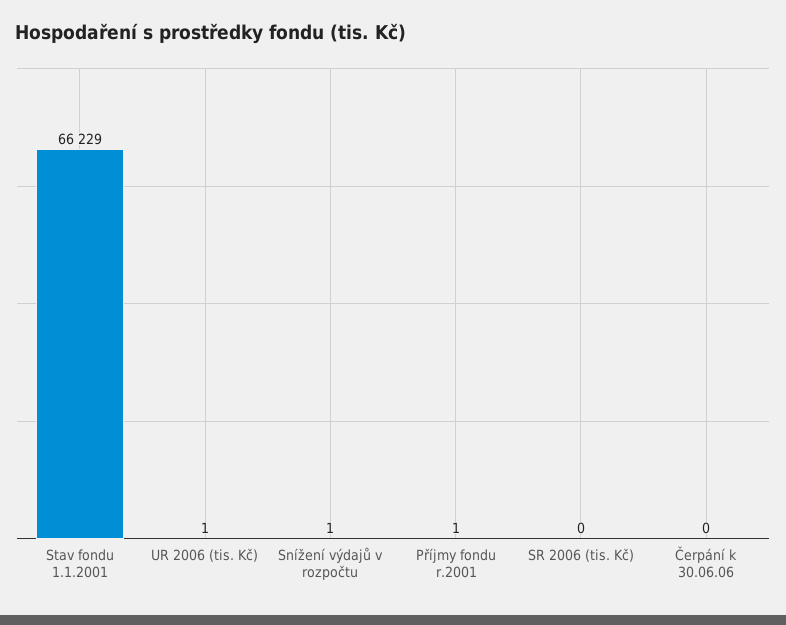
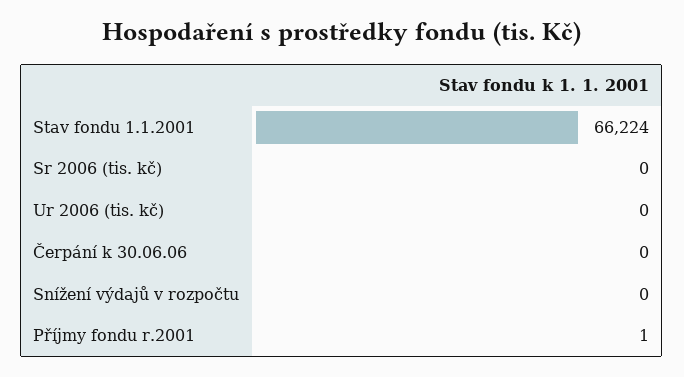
Stav fondu 1.1.2001: 66229 -> 66224
UR 2006 (tis. Kč): 1 -> 0
Snížení výdajů v rozpočtu: 1 -> 0

